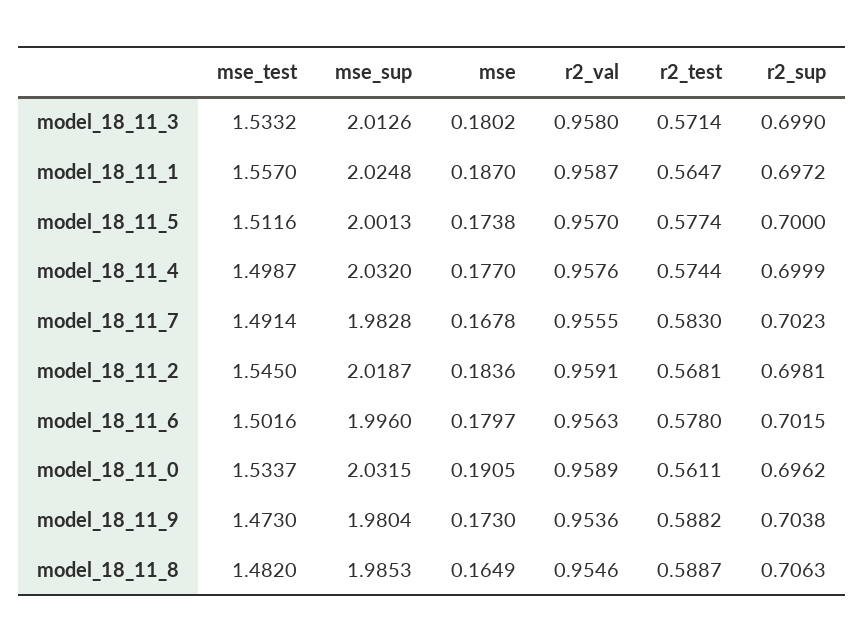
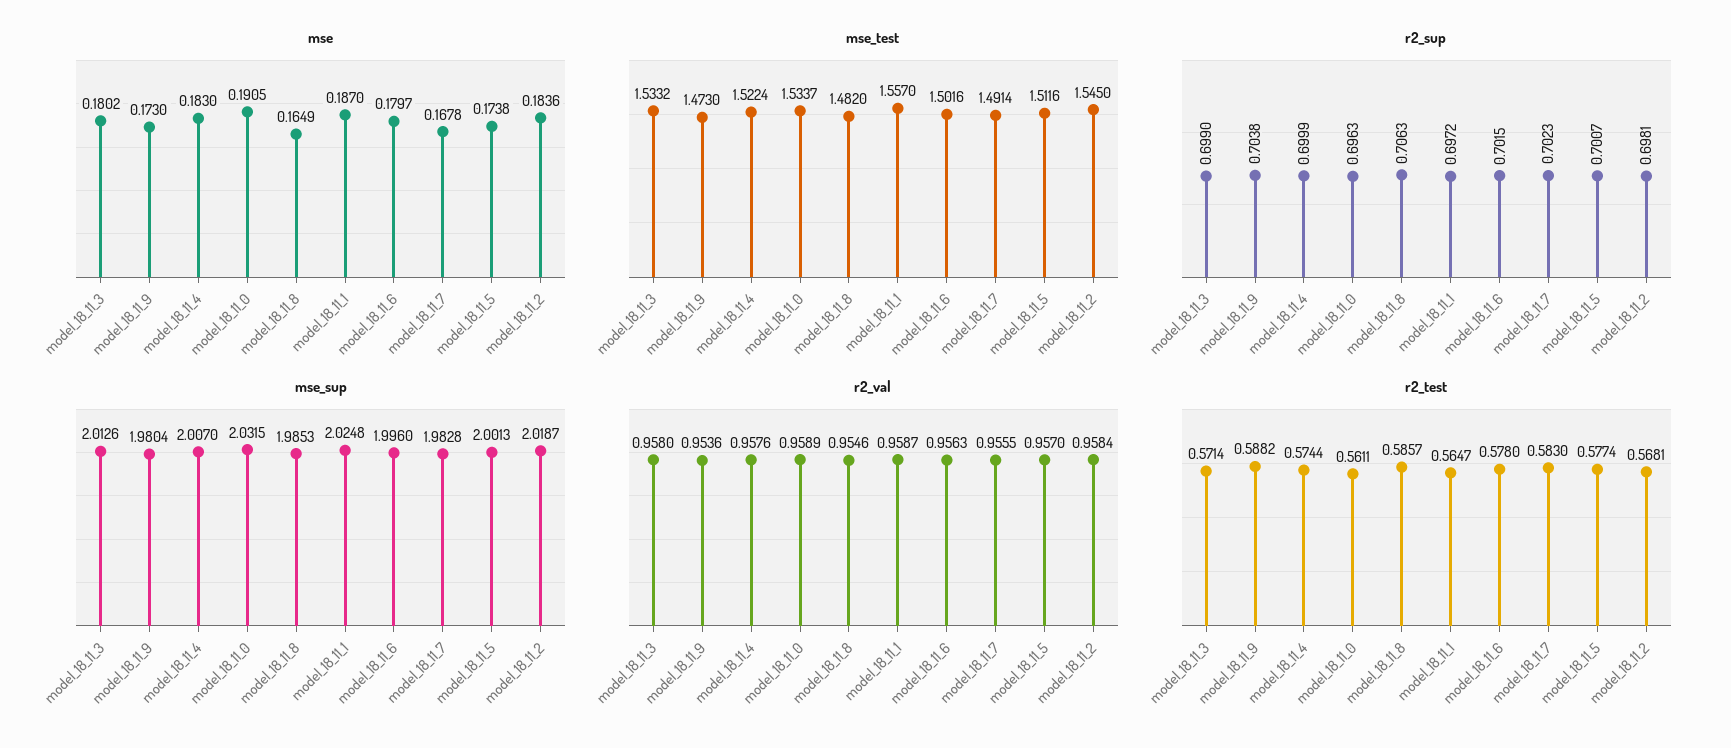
r2_sup, model_18_11_5: 0.7 -> 0.7007
mse_test, model_18_11_4: 1.4987 -> 1.5224
mse_sup, model_18_11_4: 2.032 -> 2.007
mse, model_18_11_4: 0.177 -> 0.183
r2_val, model_18_11_2: 0.9591 -> 0.9584
r2_sup, model_18_11_0: 0.6962 -> 0.6963
r2_test, model_18_11_8: 0.5887 -> 0.5857

